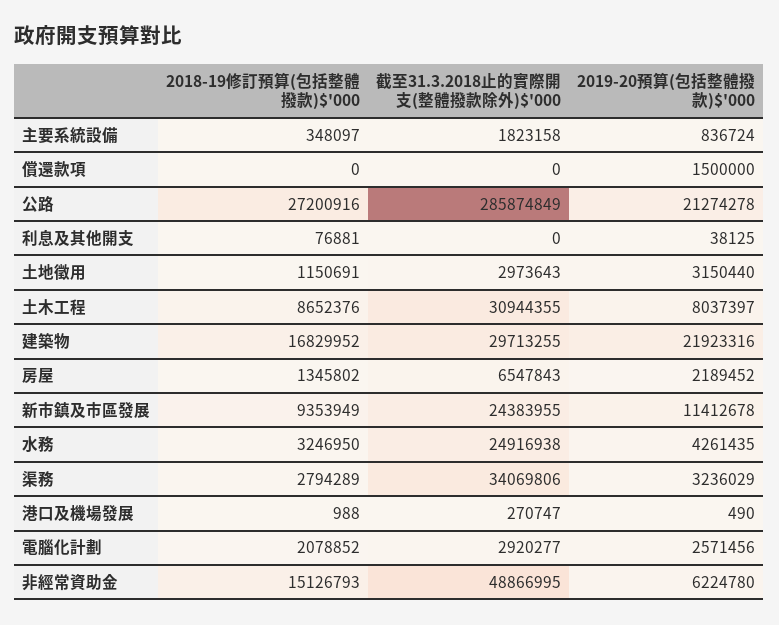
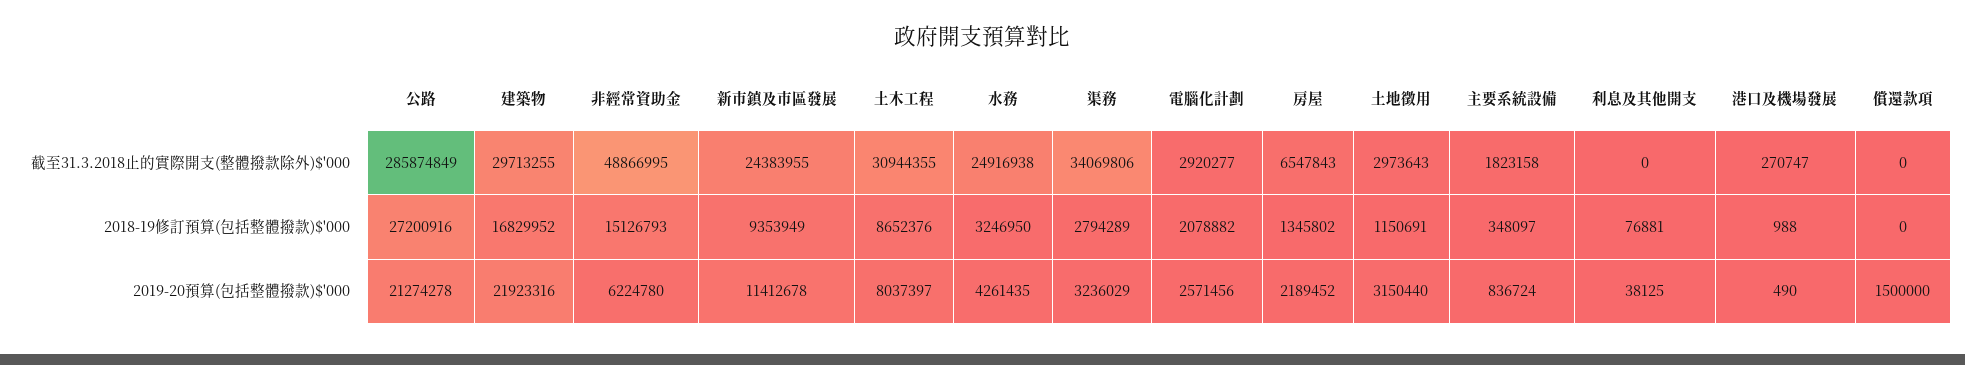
2018-19修訂預算(包括整體撥款)$'000, 電腦化計劃: 2078852 -> 2078882

